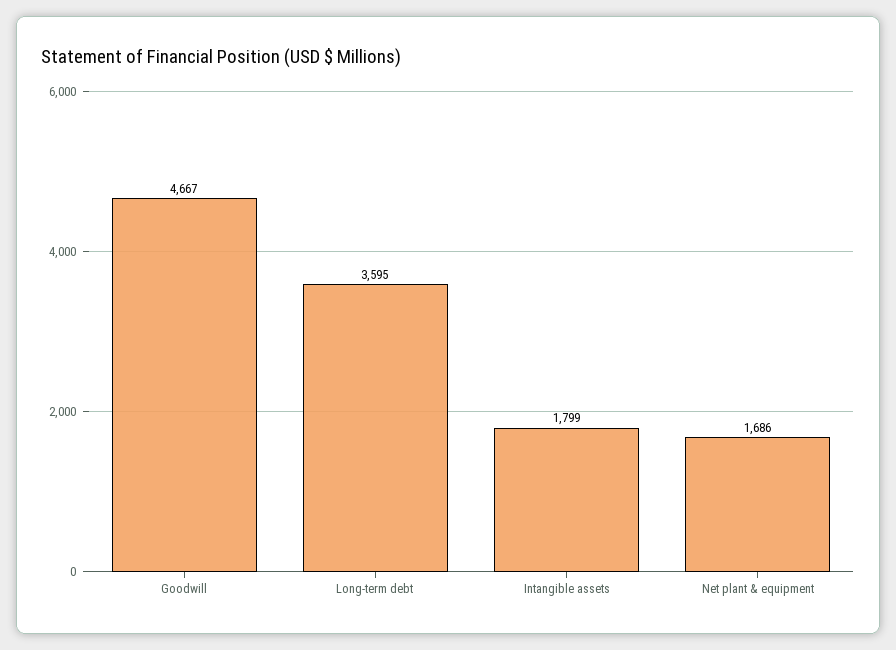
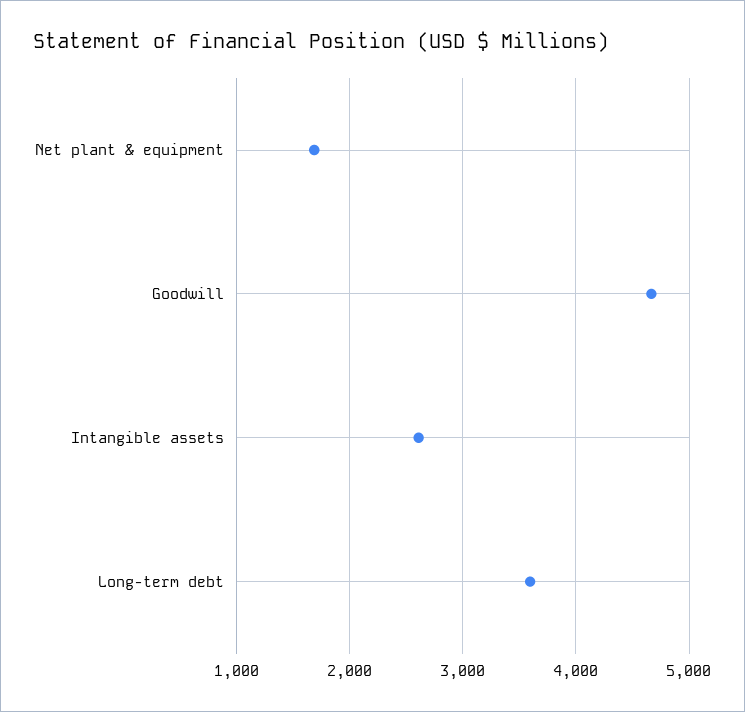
Intangible assets: 1799 -> 2600

